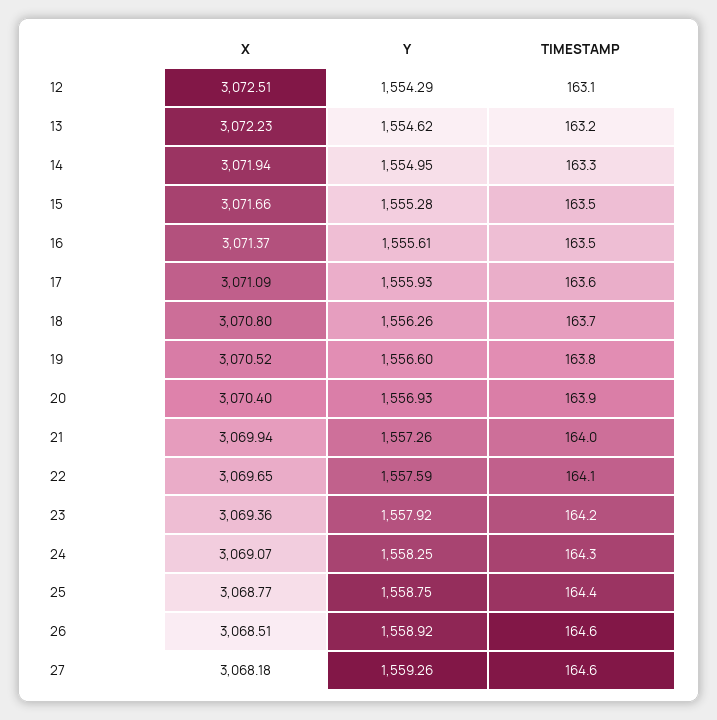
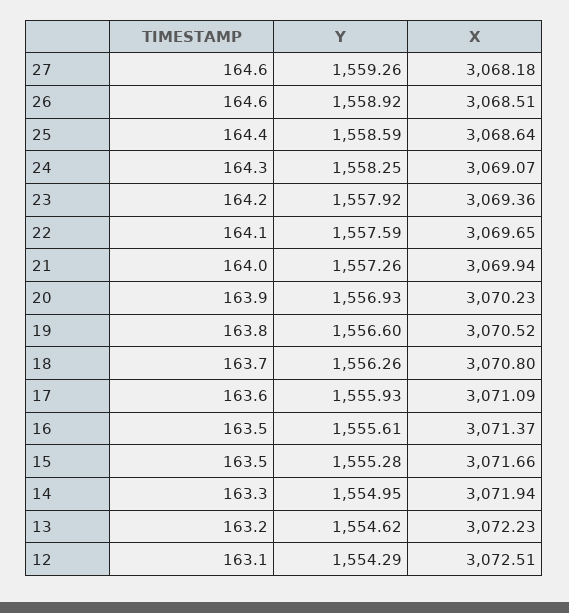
X, 20: 3070.4 -> 3070.23
X, 25: 3068.77 -> 3068.64
Y, 25: 1558.75 -> 1558.59

